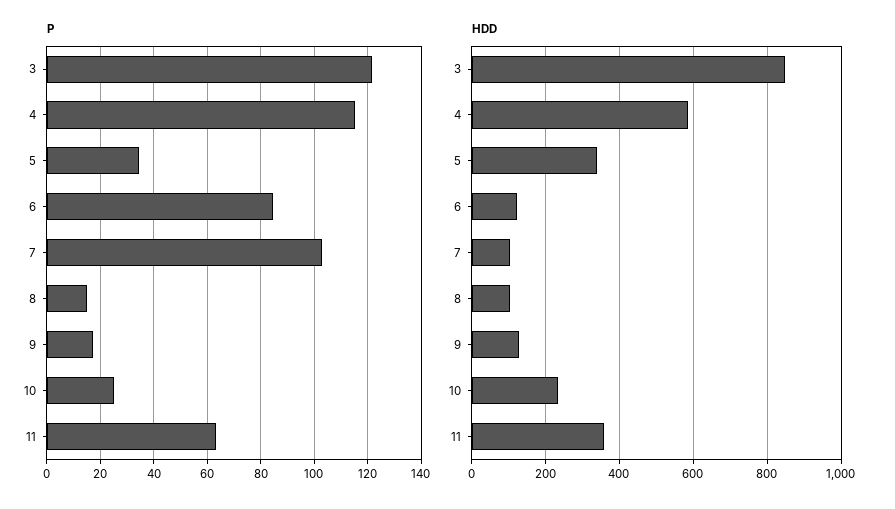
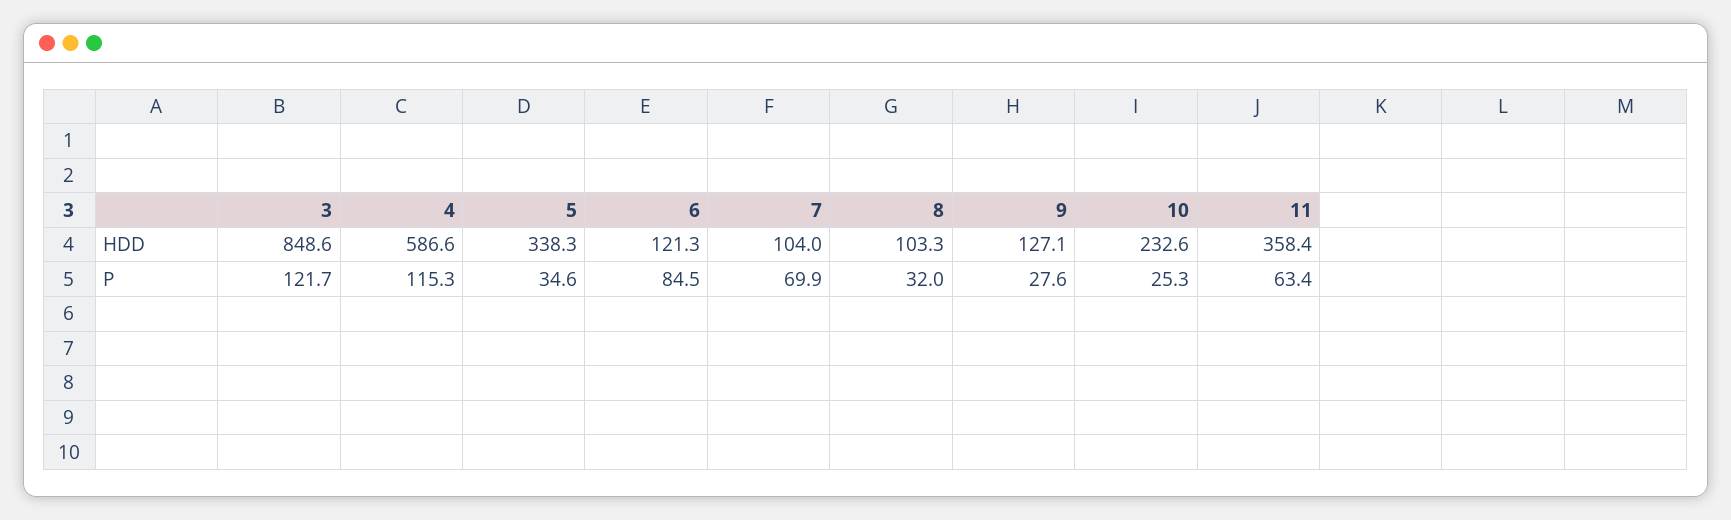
P, 7: 102.5 -> 69.9
P, 8: 15 -> 32
P, 9: 17.5 -> 27.6

